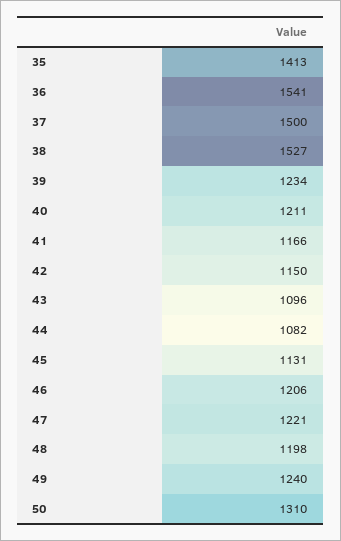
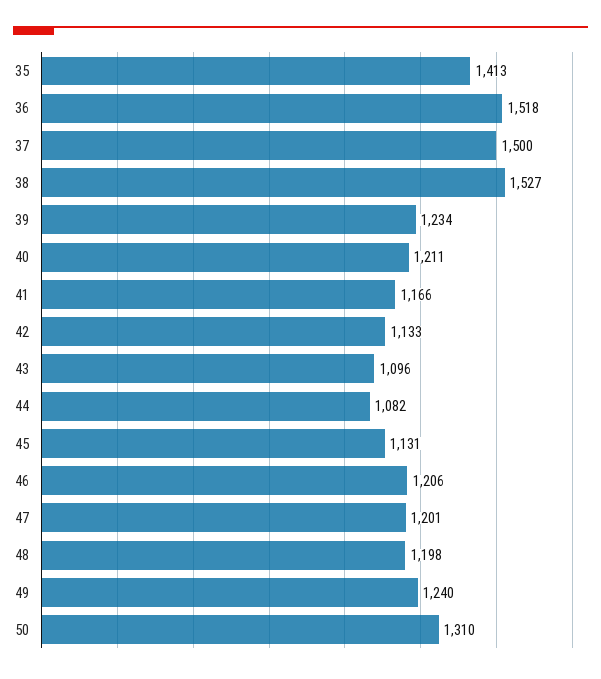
36: 1541 -> 1518
42: 1150 -> 1133
47: 1221 -> 1201

